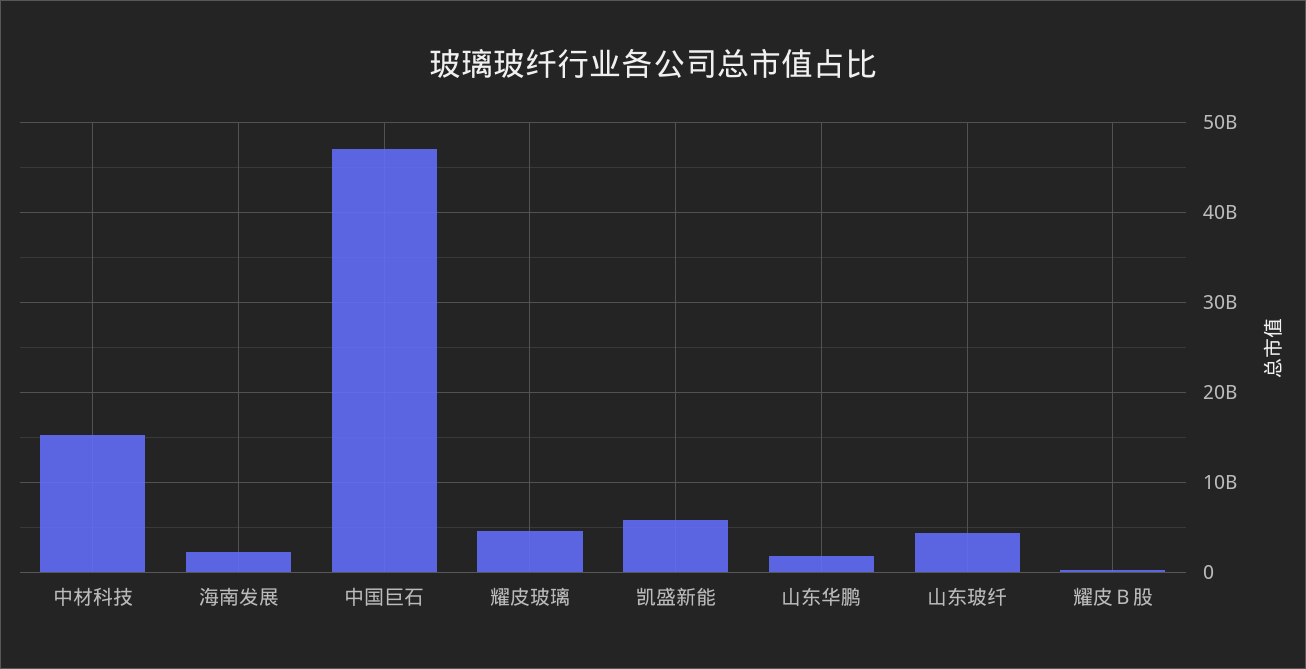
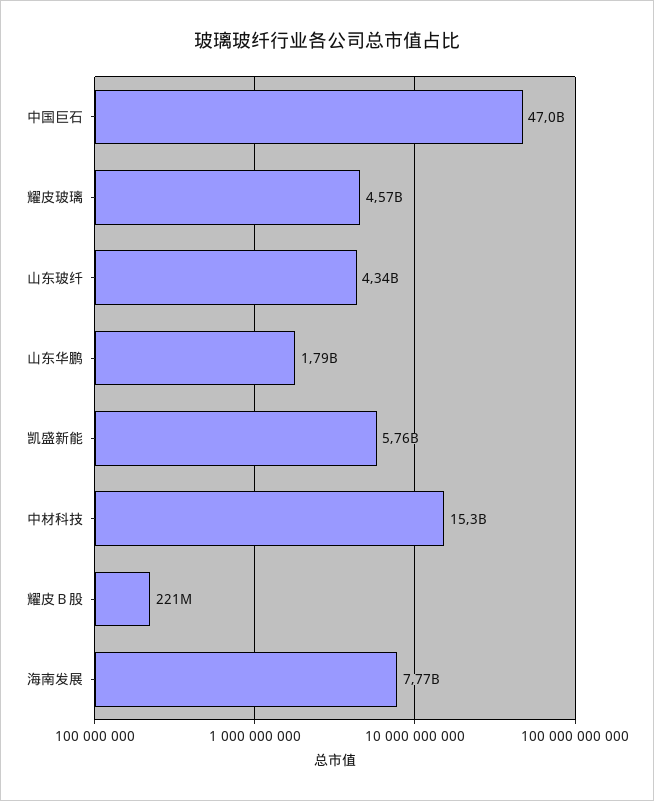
海南发展: 2000000000 -> 7770000000

